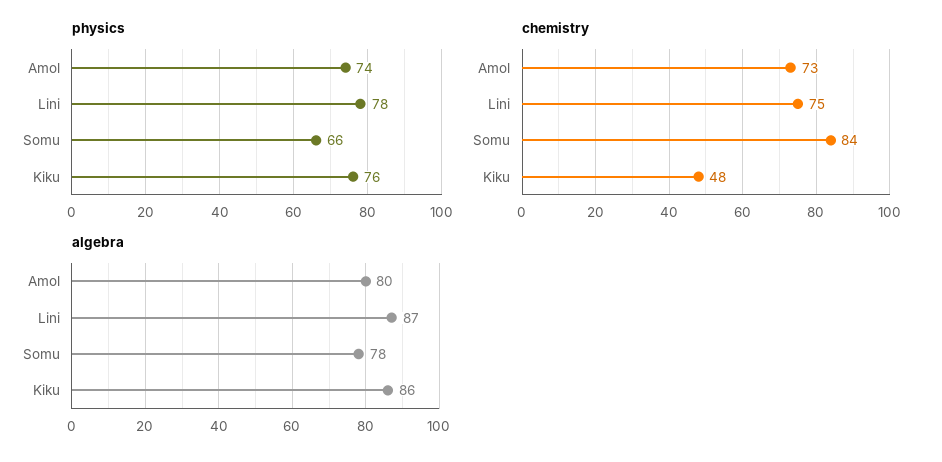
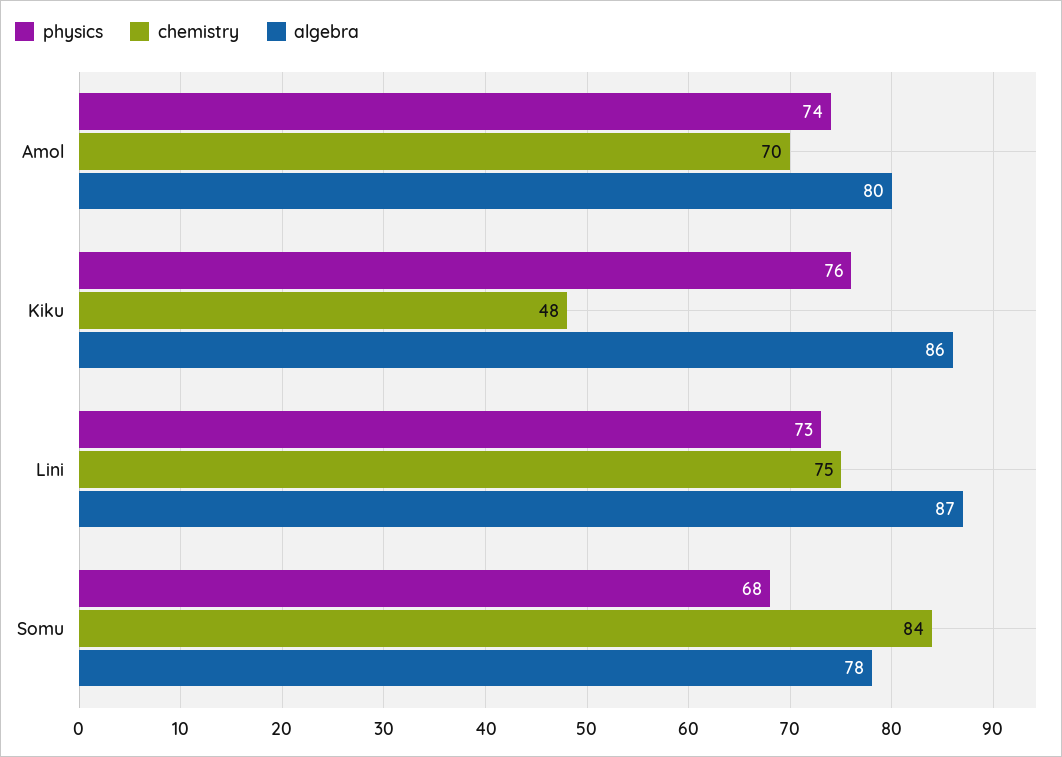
physics, Lini: 78 -> 73
physics, Somu: 66 -> 68
chemistry, Amol: 73 -> 70

